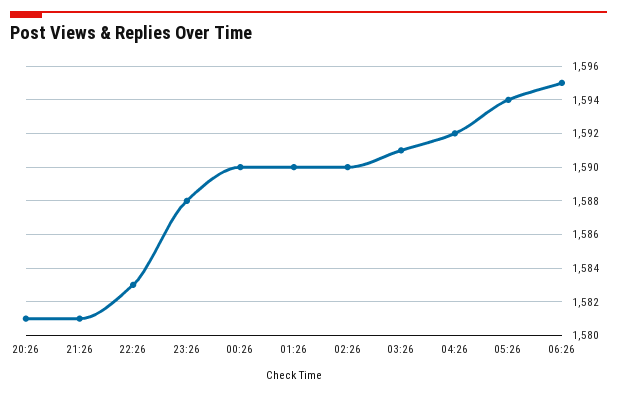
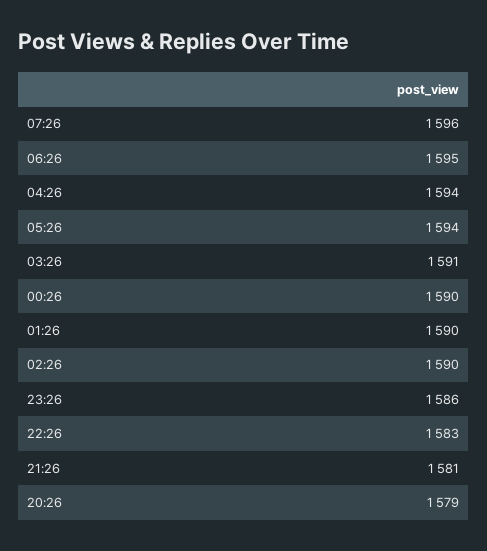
20:26: 1581 -> 1579
23:26: 1588 -> 1586
04:26: 1592 -> 1594
07:26: none -> 1596

